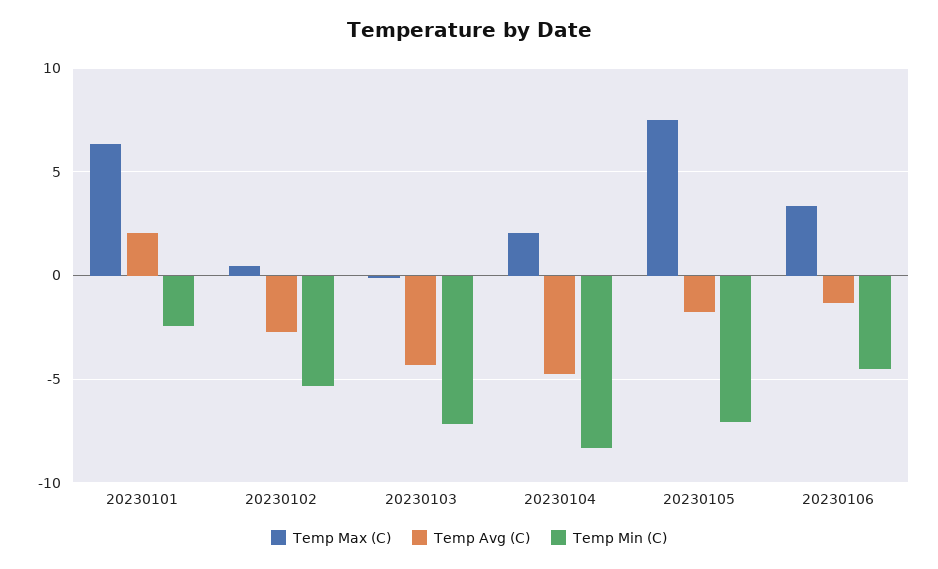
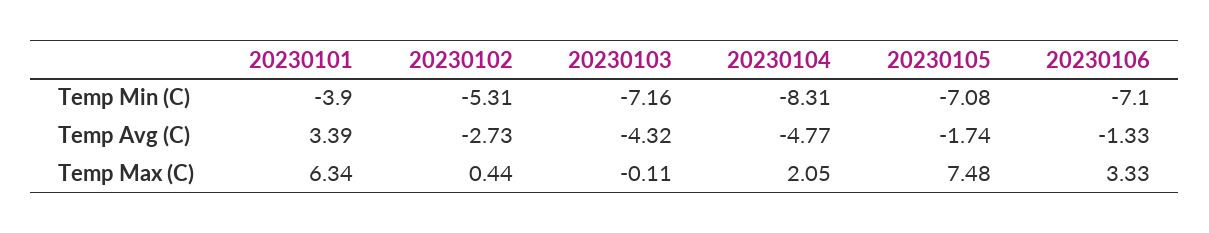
Temp Avg (C), 20230101: 2 -> 3.39
Temp Min (C), 20230101: -2.5 -> -3.9
Temp Min (C), 20230106: -4.5 -> -7.1

